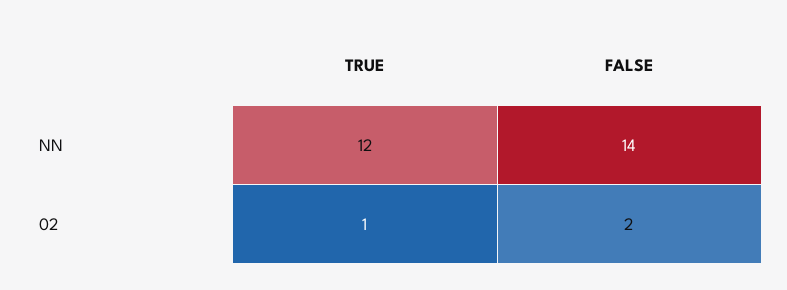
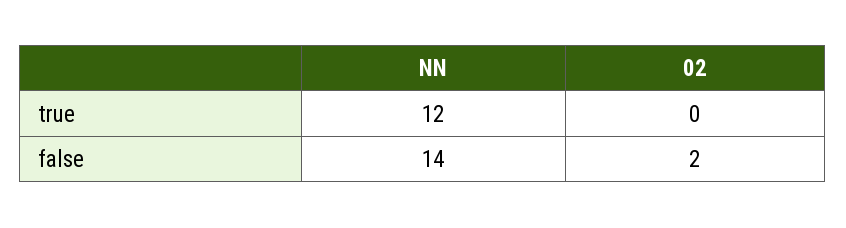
TRUE, 02: 1 -> 0

